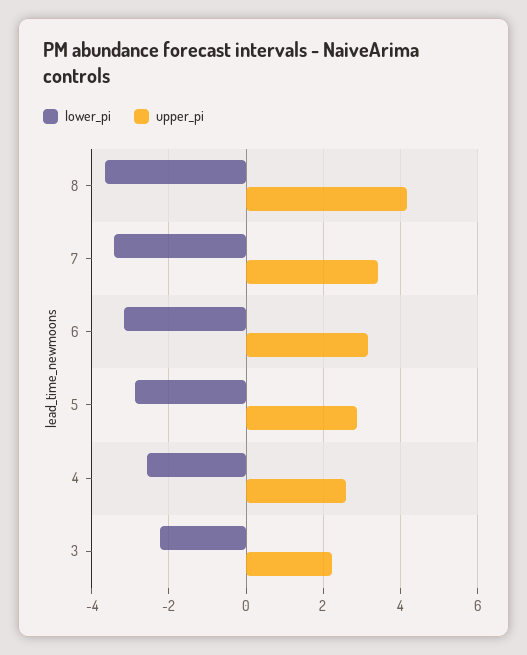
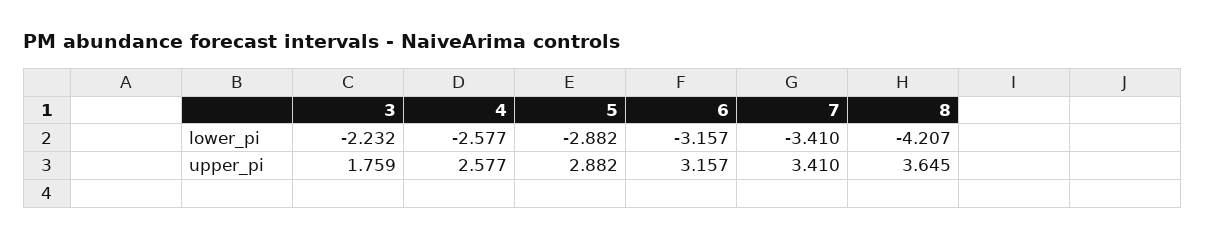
lower_pi, 8: -3.6 -> -4.207
upper_pi, 8: 4.2 -> 3.645
upper_pi, 3: 2.2 -> 1.759

